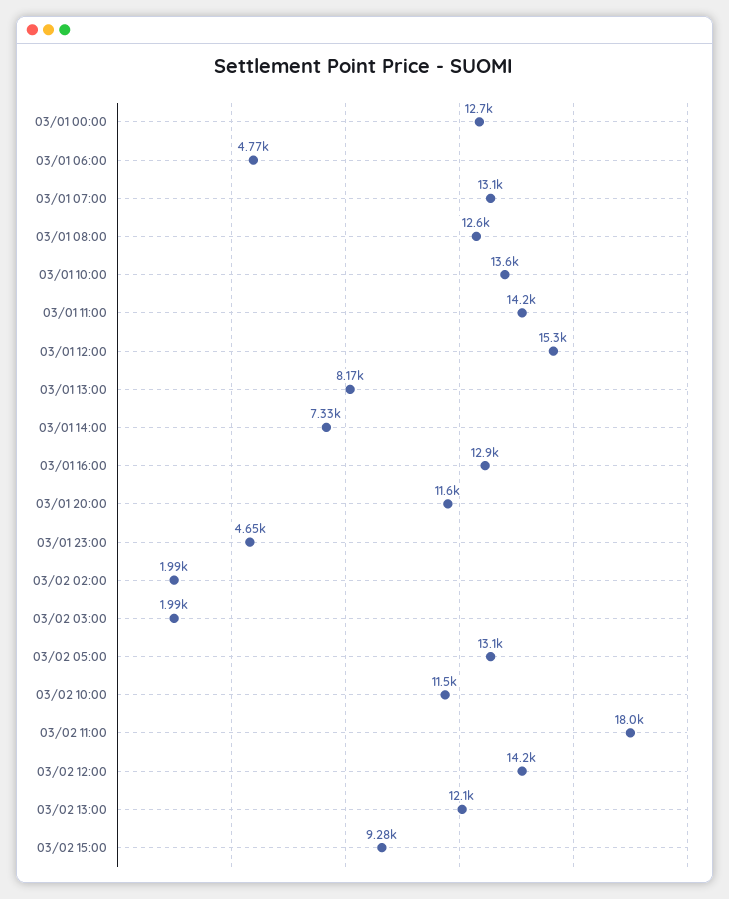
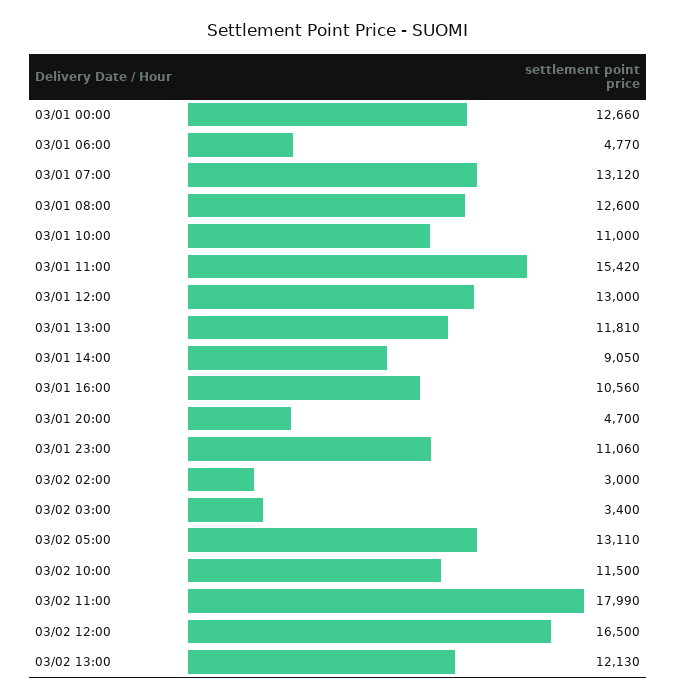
03/01 10:00: 13600 -> 11000
03/01 11:00: 14200 -> 15420
03/01 12:00: 15300 -> 13000
03/01 13:00: 8170 -> 11810
03/01 14:00: 7330 -> 9050
03/01 16:00: 12900 -> 10560
03/01 20:00: 11600 -> 4700
03/01 23:00: 4650 -> 11060
03/02 02:00: 1990 -> 3000
03/02 03:00: 1990 -> 3400
03/02 12:00: 14200 -> 16500
03/02 15:00: 9280 -> none

